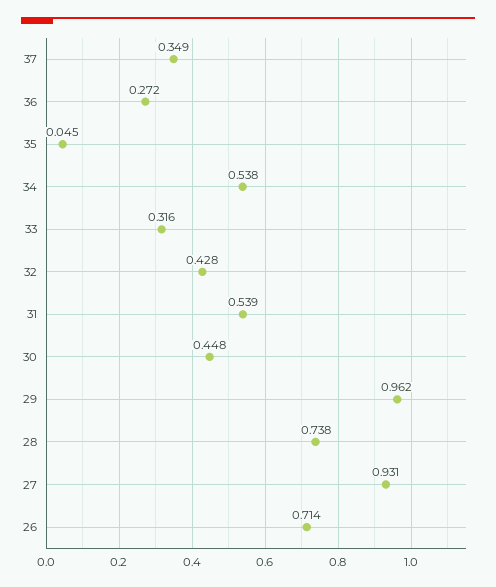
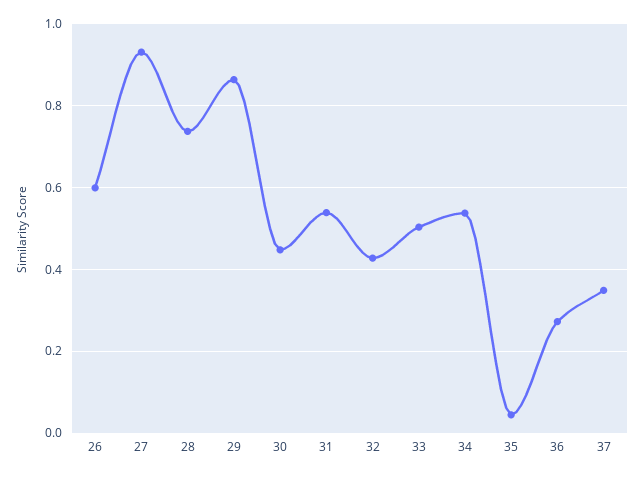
33: 0.316 -> 0.5
29: 0.962 -> 0.86
26: 0.714 -> 0.6

